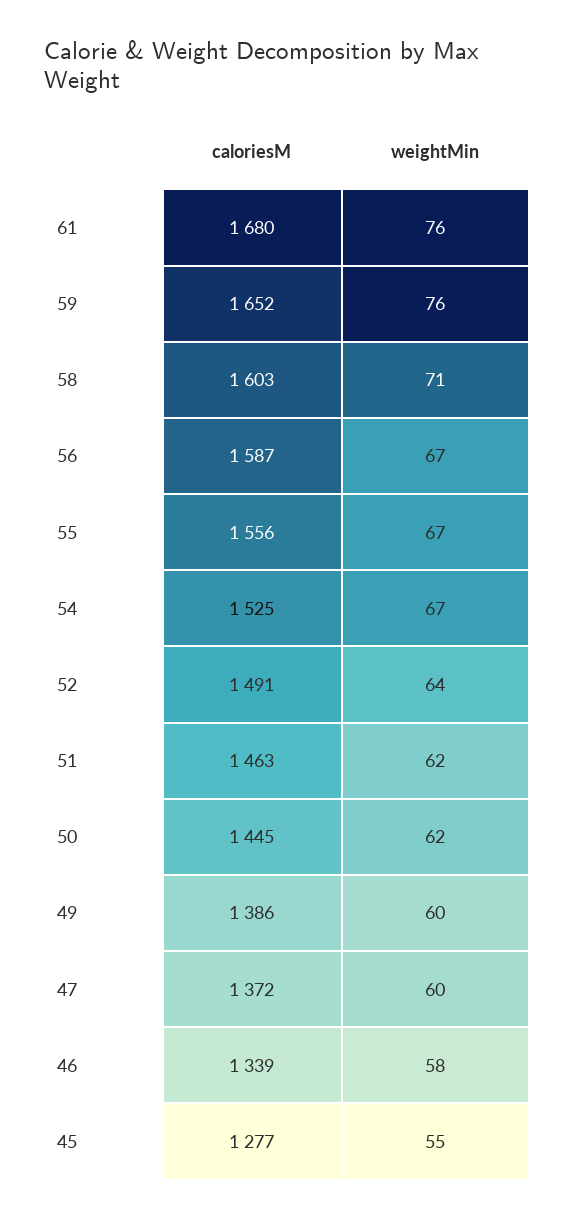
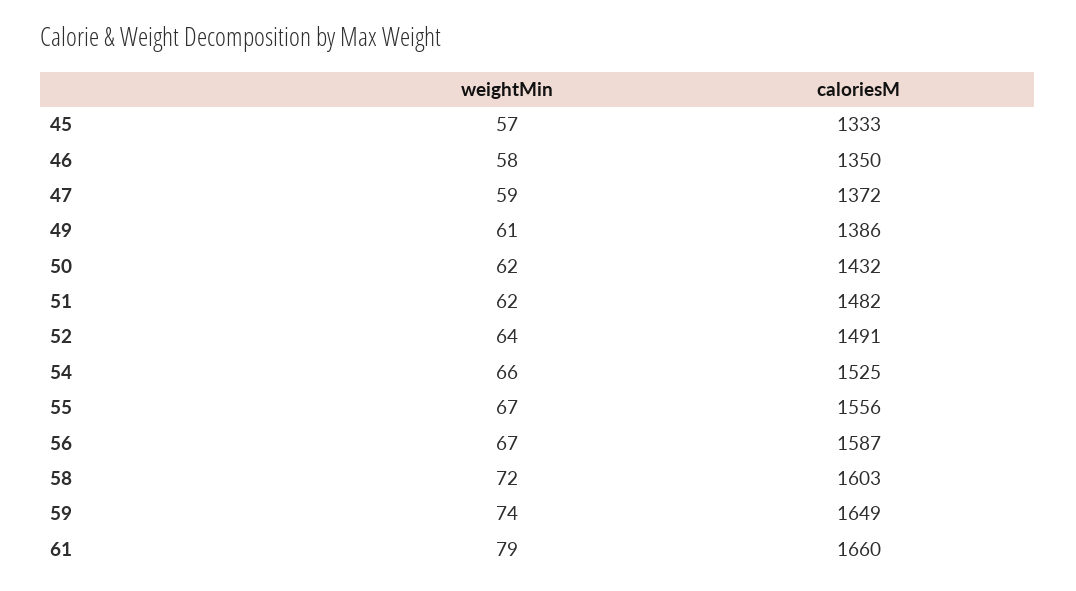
caloriesM, 61: 1680 -> 1660
weightMin, 61: 76 -> 79
caloriesM, 59: 1652 -> 1649
weightMin, 59: 76 -> 74
weightMin, 58: 71 -> 72
weightMin, 54: 67 -> 66
caloriesM, 51: 1463 -> 1482
caloriesM, 50: 1445 -> 1432
weightMin, 49: 60 -> 61
weightMin, 47: 60 -> 59
caloriesM, 46: 1339 -> 1350
caloriesM, 45: 1277 -> 1333
weightMin, 45: 55 -> 57

